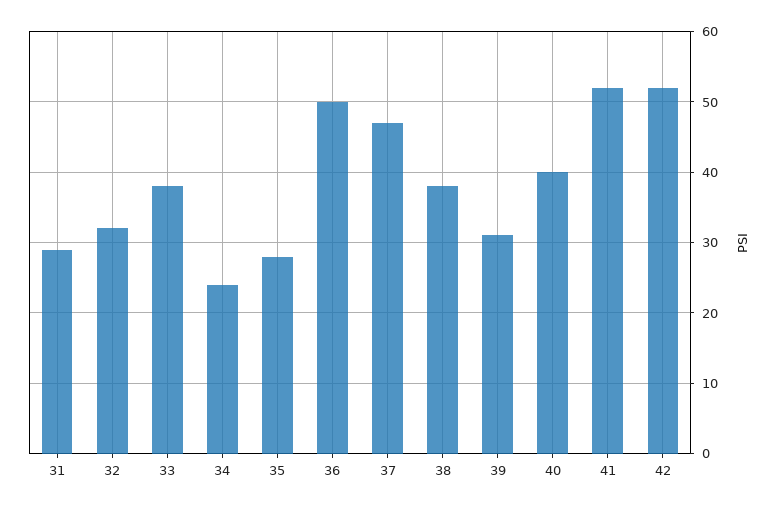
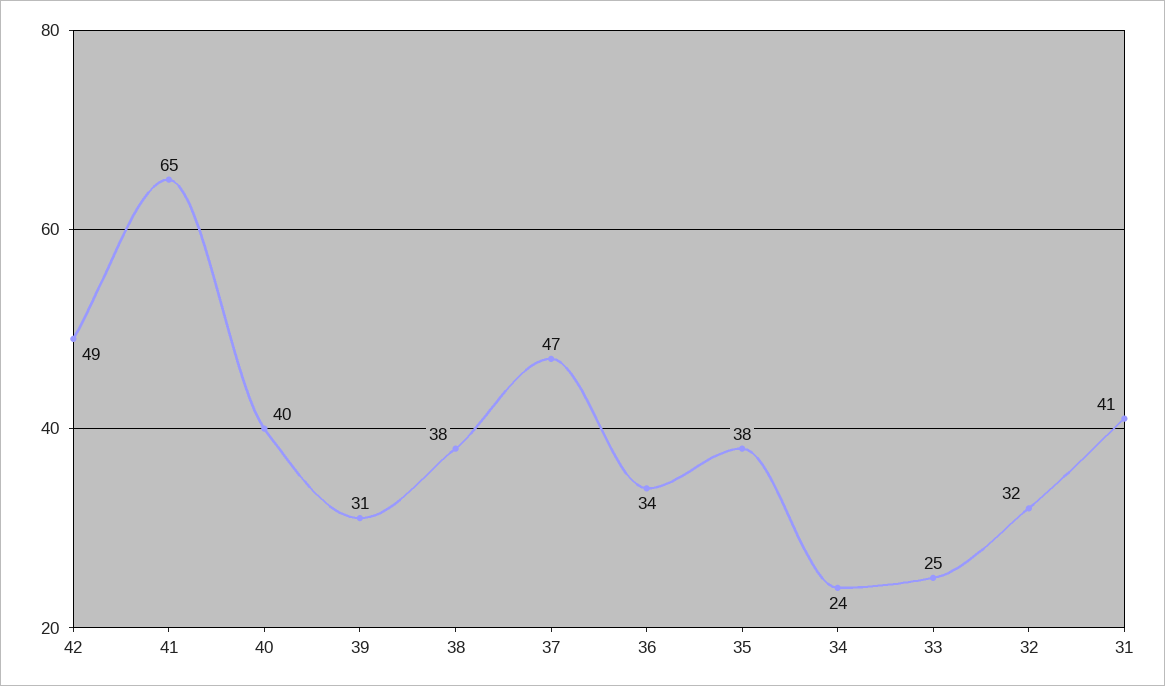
31: 29 -> 41
33: 38 -> 25
35: 28 -> 38
36: 50 -> 34
41: 52 -> 65
42: 52 -> 49

